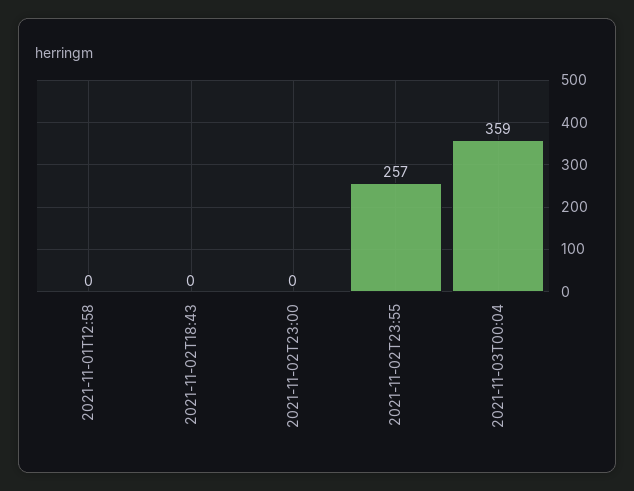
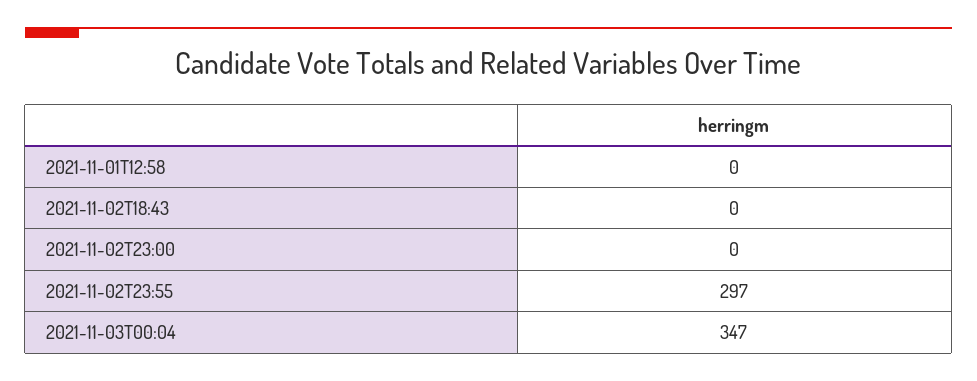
2021-11-02T23:55: 257 -> 297
2021-11-03T00:04: 359 -> 347

